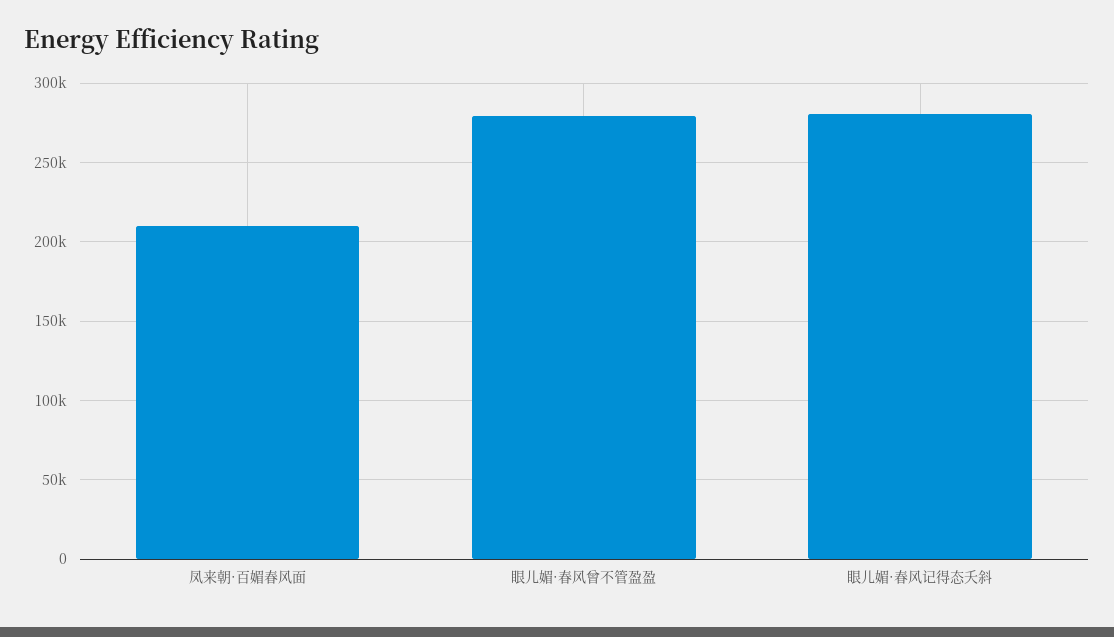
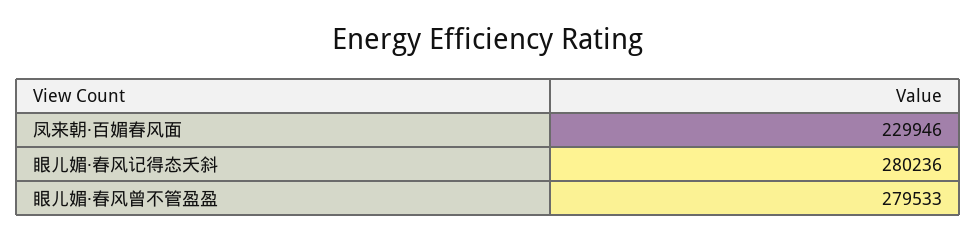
凤来朝·百媚春风面: 210000 -> 229946

